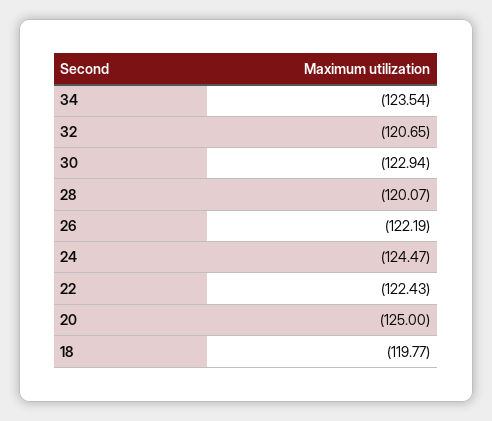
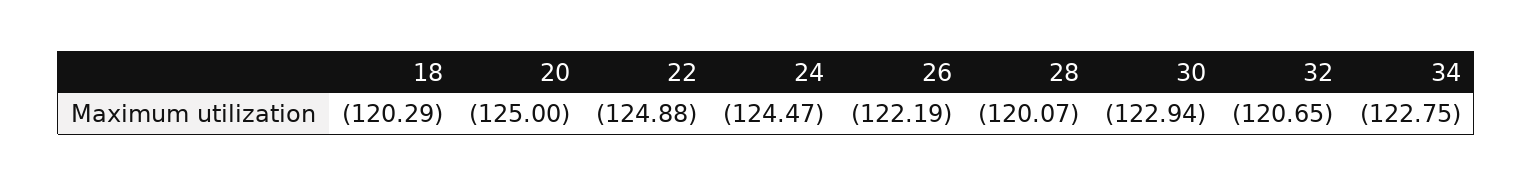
34: -123.54 -> -122.75
22: -122.43 -> -124.88
18: -119.77 -> -120.29

